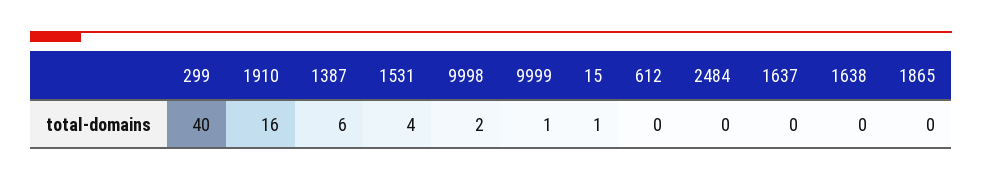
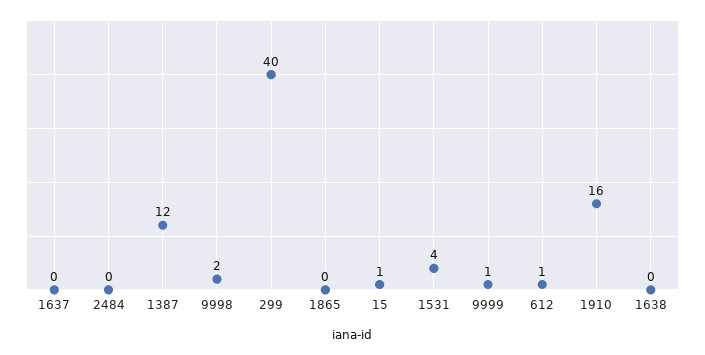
1387: 6 -> 12
612: 0 -> 1

